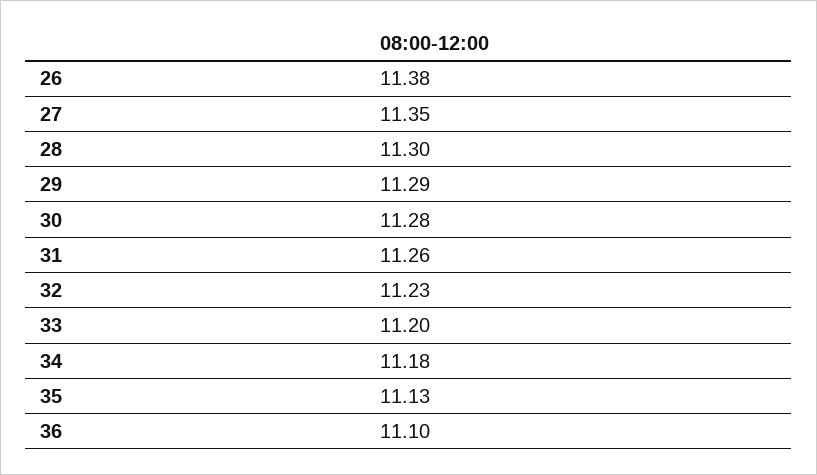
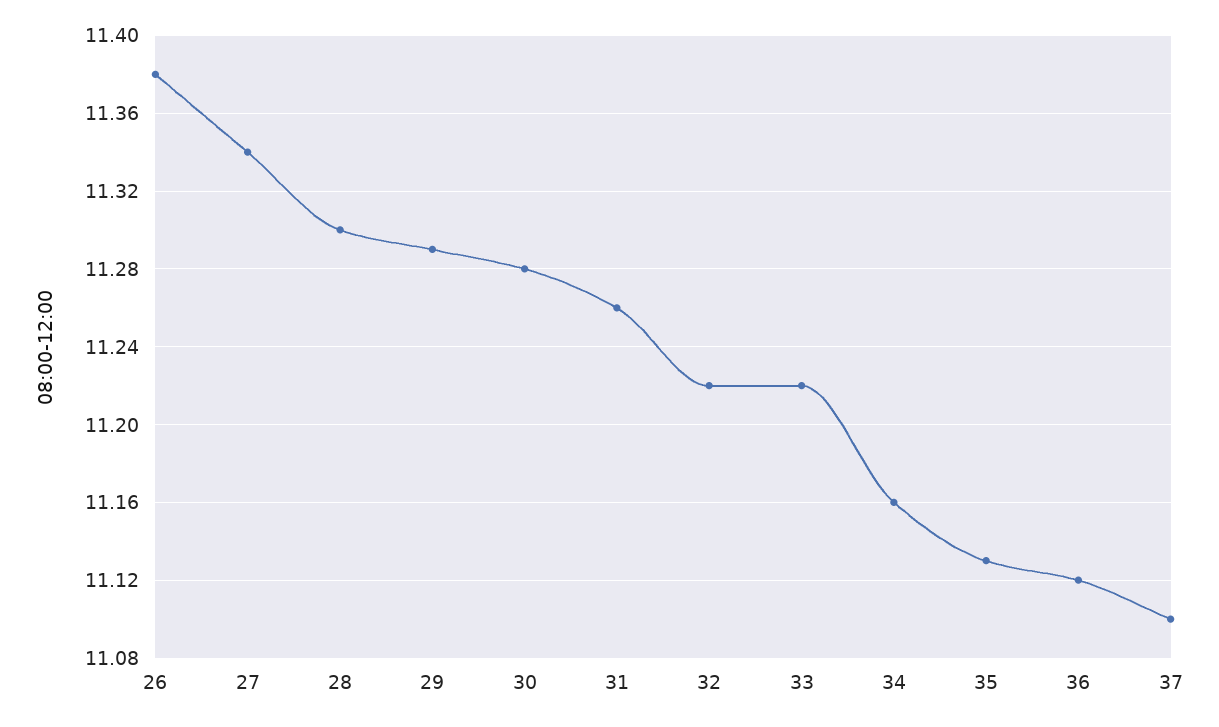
27: 11.35 -> 11.34
32: 11.23 -> 11.22
33: 11.2 -> 11.22
34: 11.18 -> 11.16
36: 11.1 -> 11.12
37: none -> 11.1

